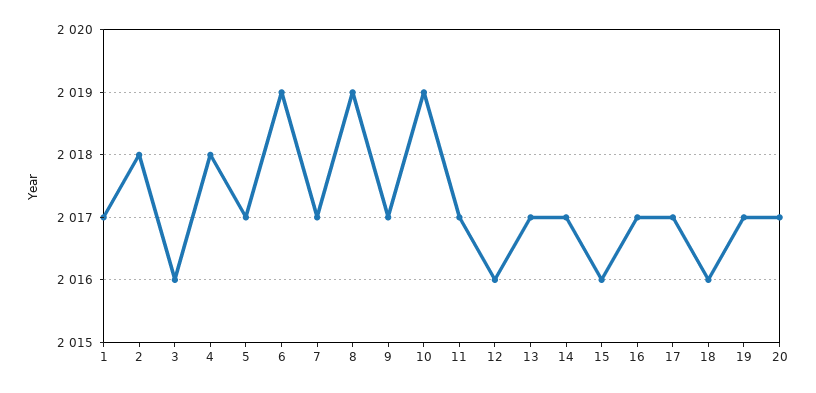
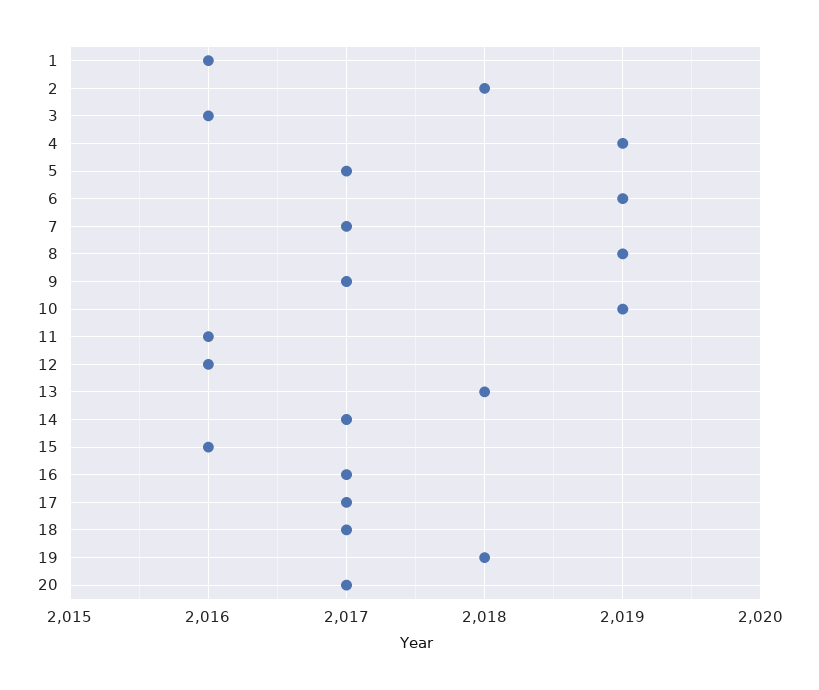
1: 2017 -> 2016
4: 2018 -> 2019
11: 2017 -> 2016
13: 2017 -> 2018
18: 2016 -> 2017
19: 2017 -> 2018

